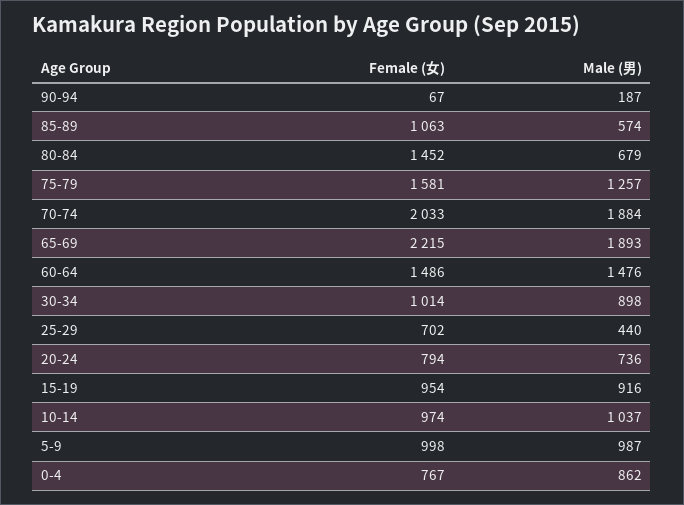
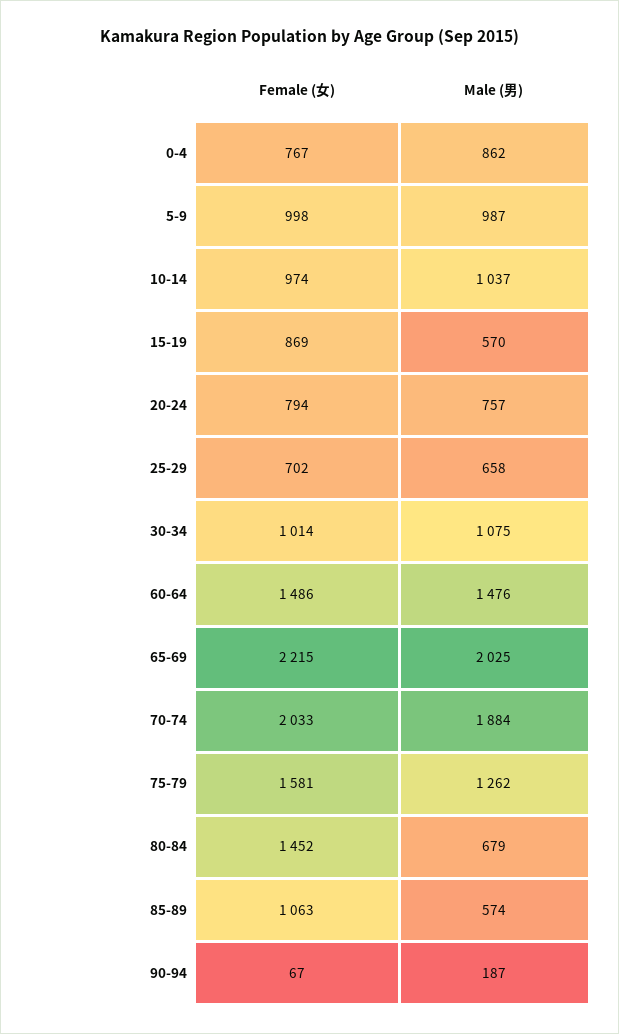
Male (男), 75-79: 1257 -> 1262
Male (男), 65-69: 1893 -> 2025
Male (男), 30-34: 898 -> 1075
Male (男), 25-29: 440 -> 658
Male (男), 20-24: 736 -> 757
Female (女), 15-19: 954 -> 869
Male (男), 15-19: 916 -> 570

